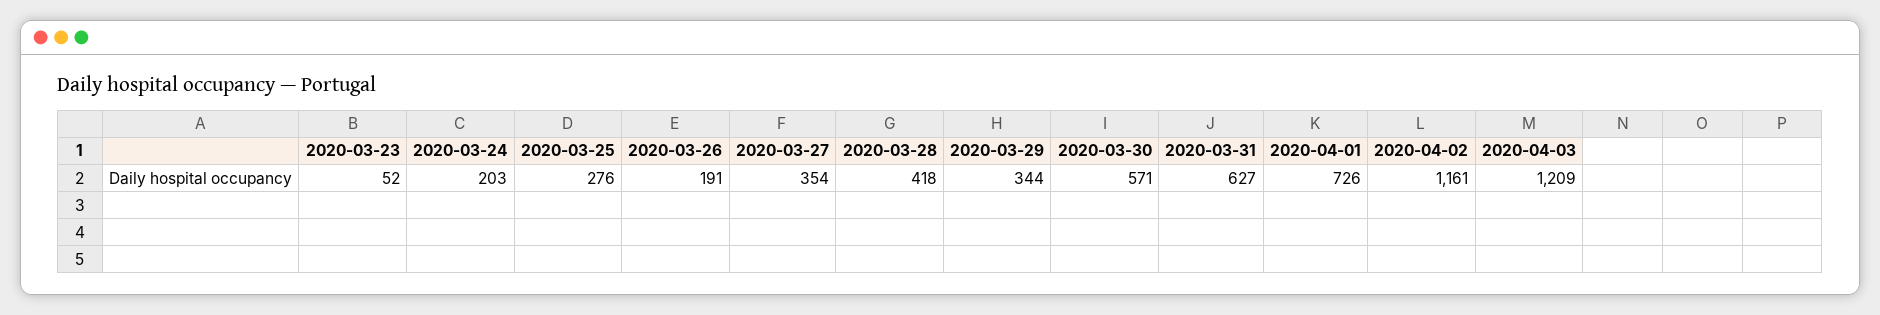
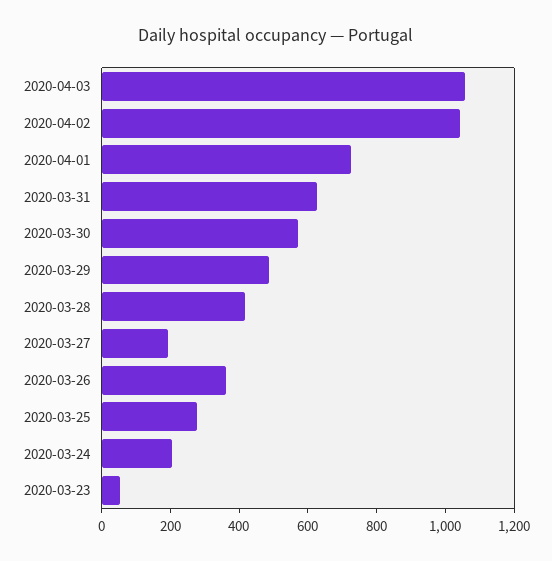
2020-03-26: 191 -> 350
2020-03-27: 354 -> 200
2020-03-29: 344 -> 500
2020-04-02: 1161 -> 1050
2020-04-03: 1209 -> 1050

